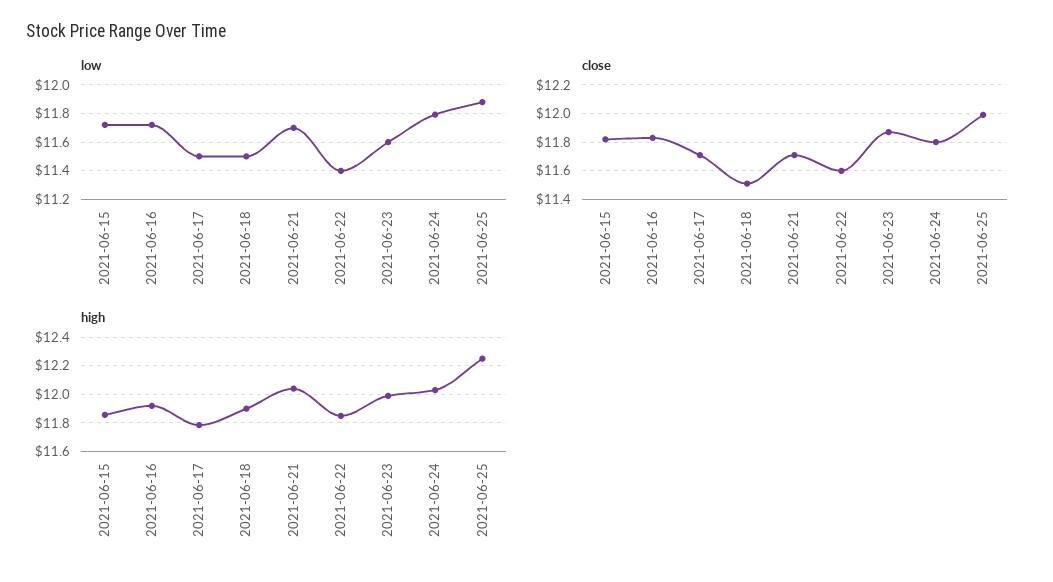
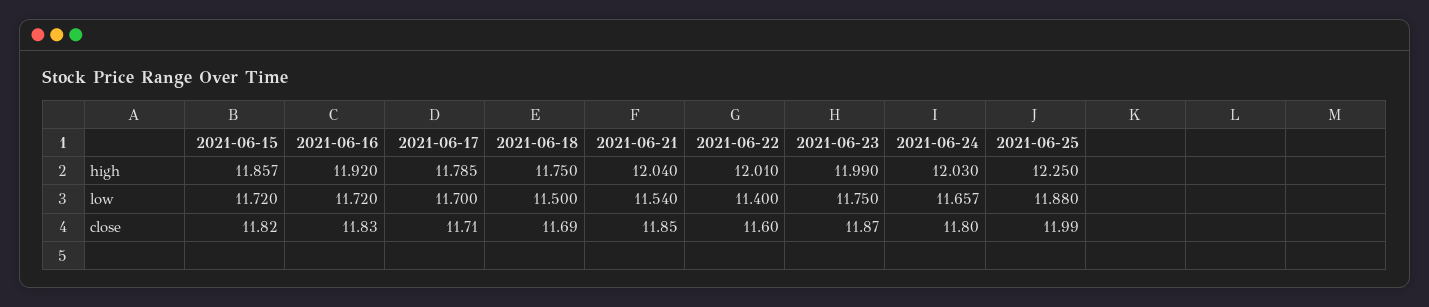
low, 2021-06-17: 11.5 -> 11.7
low, 2021-06-21: 11.7 -> 11.54
low, 2021-06-23: 11.6 -> 11.75
low, 2021-06-24: 11.8 -> 11.657
close, 2021-06-18: 11.5 -> 11.69
close, 2021-06-21: 11.7 -> 11.85
high, 2021-06-18: 11.9 -> 11.75
high, 2021-06-22: 11.85 -> 12.01

